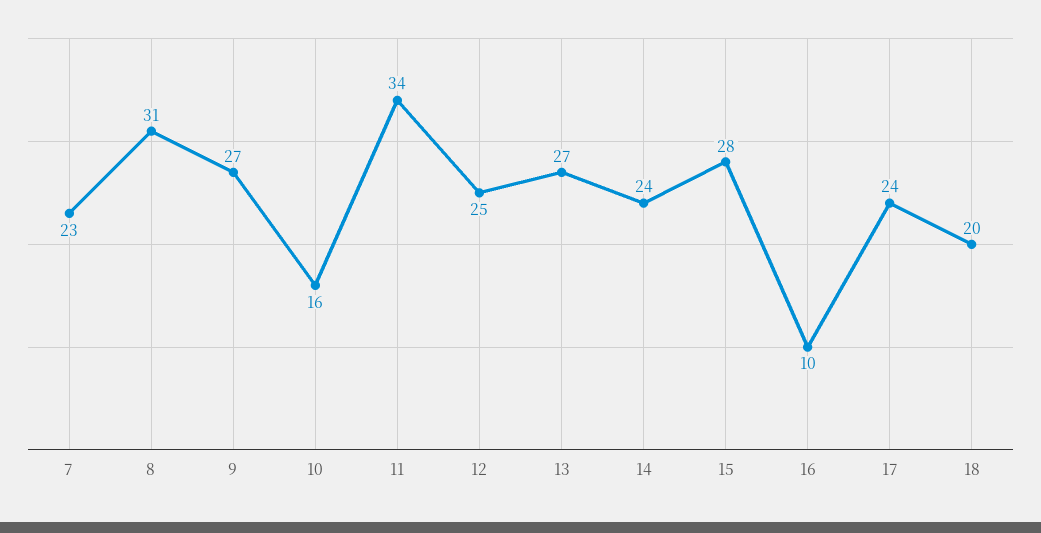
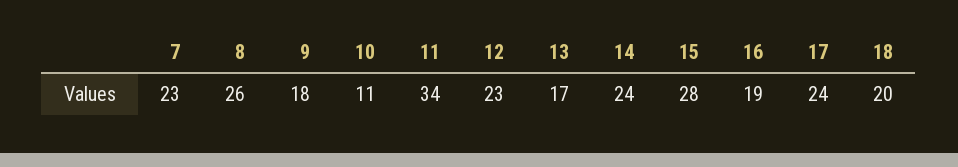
8: 31 -> 26
9: 27 -> 18
10: 16 -> 11
12: 25 -> 23
13: 27 -> 17
16: 10 -> 19

